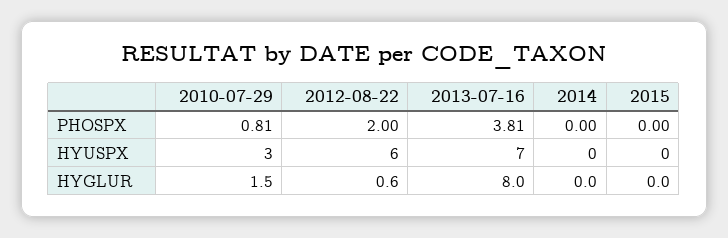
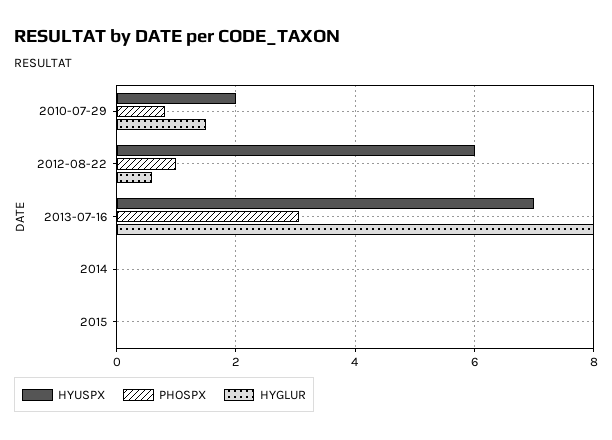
PHOSPX, 2012-08-22: 2 -> 1
PHOSPX, 2013-07-16: 3.81 -> 3
HYUSPX, 2010-07-29: 3 -> 2

